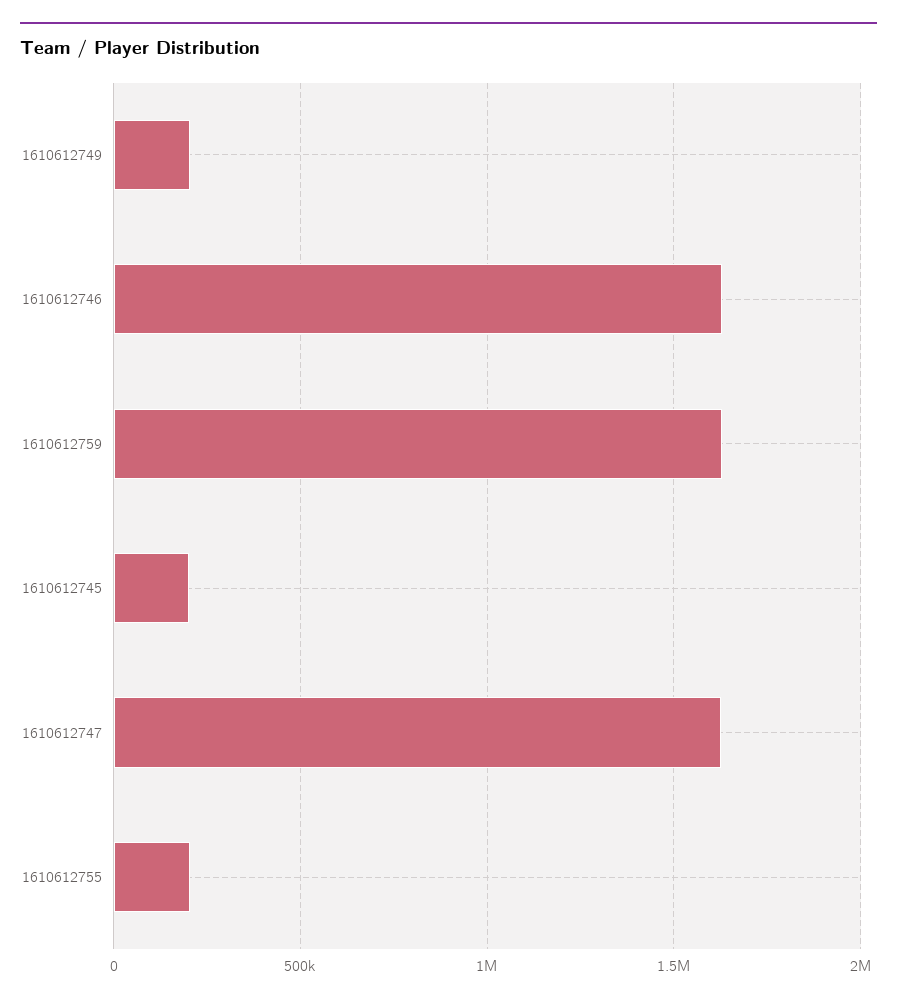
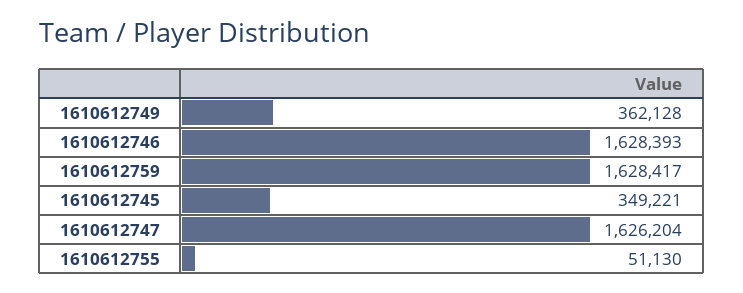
1610612749: 200000 -> 362128
1610612745: 200000 -> 349221
1610612755: 200000 -> 51130

